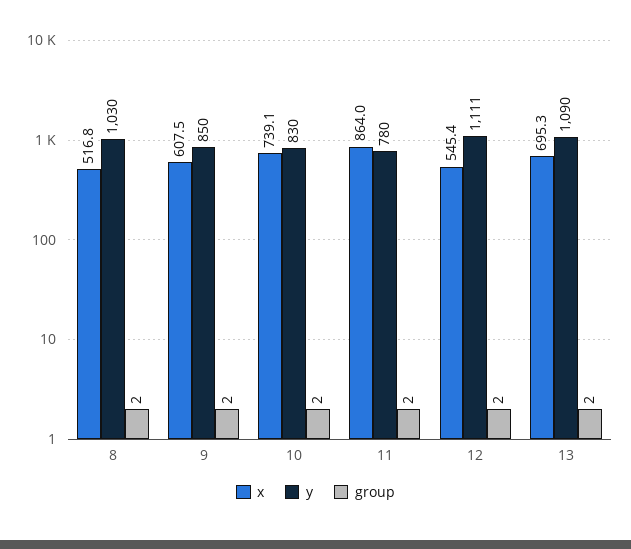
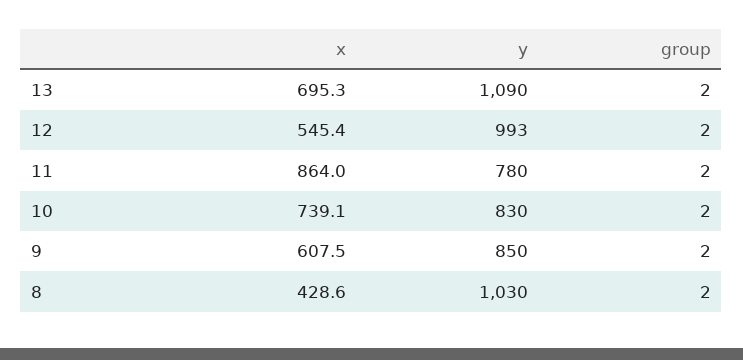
x, 8: 516.8 -> 428.6
y, 12: 1111 -> 993

